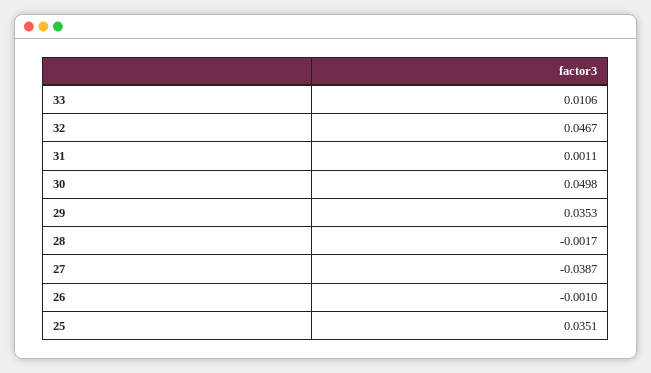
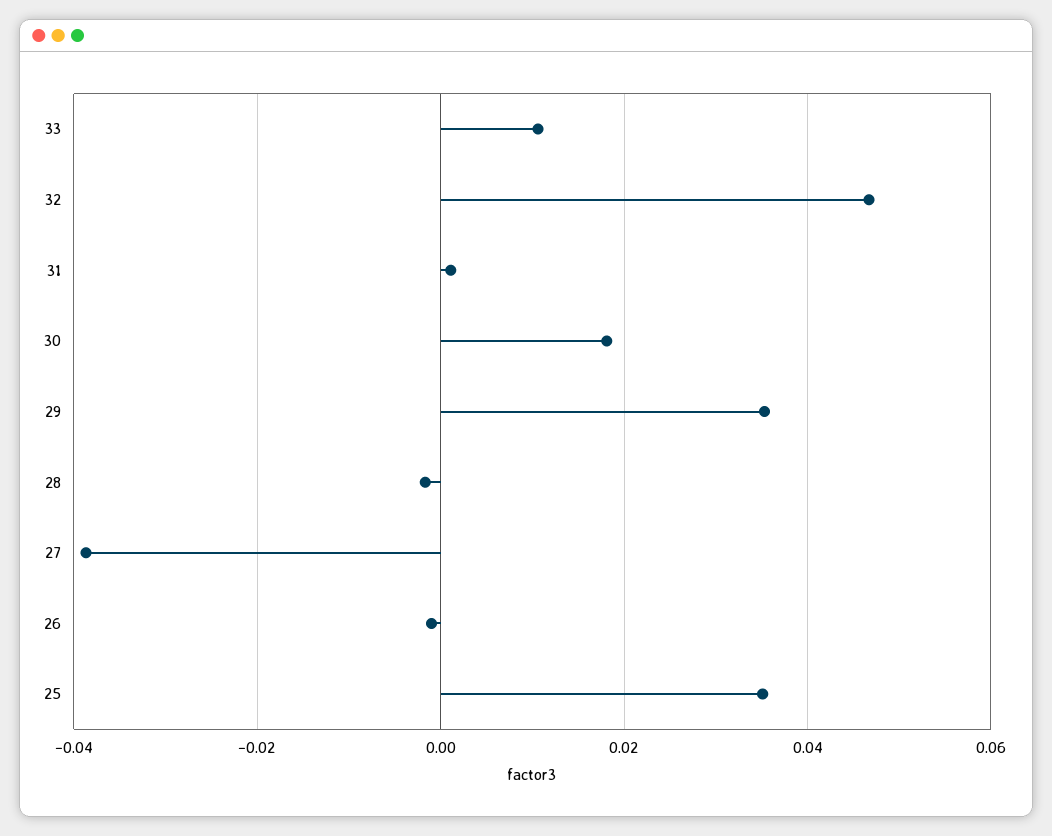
30: 0.0498 -> 0.018

